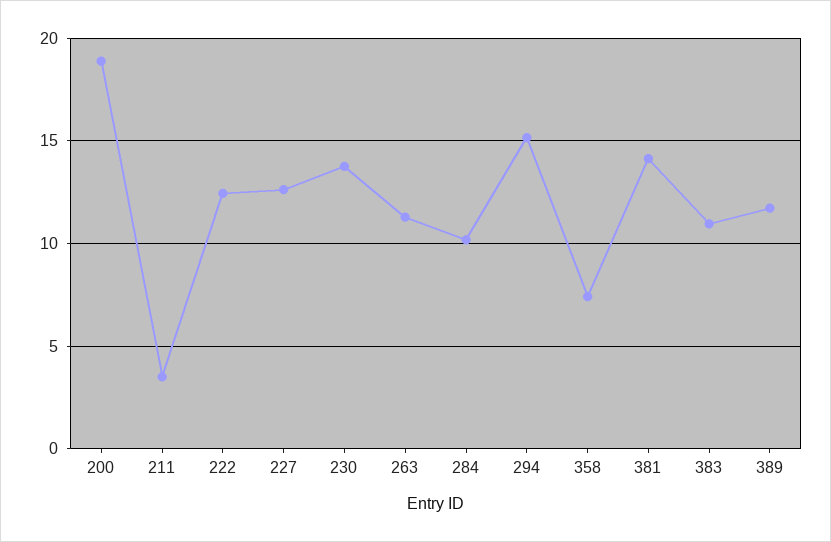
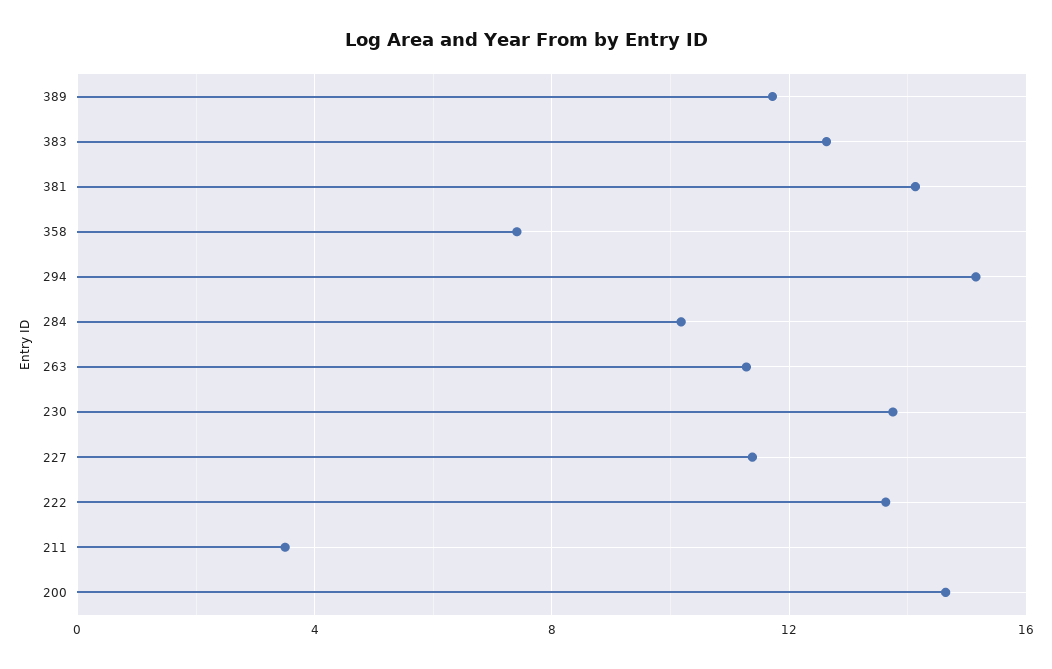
200: 19 -> 14.5
222: 12.5 -> 13.5
227: 12.5 -> 11.5
383: 11 -> 12.5

